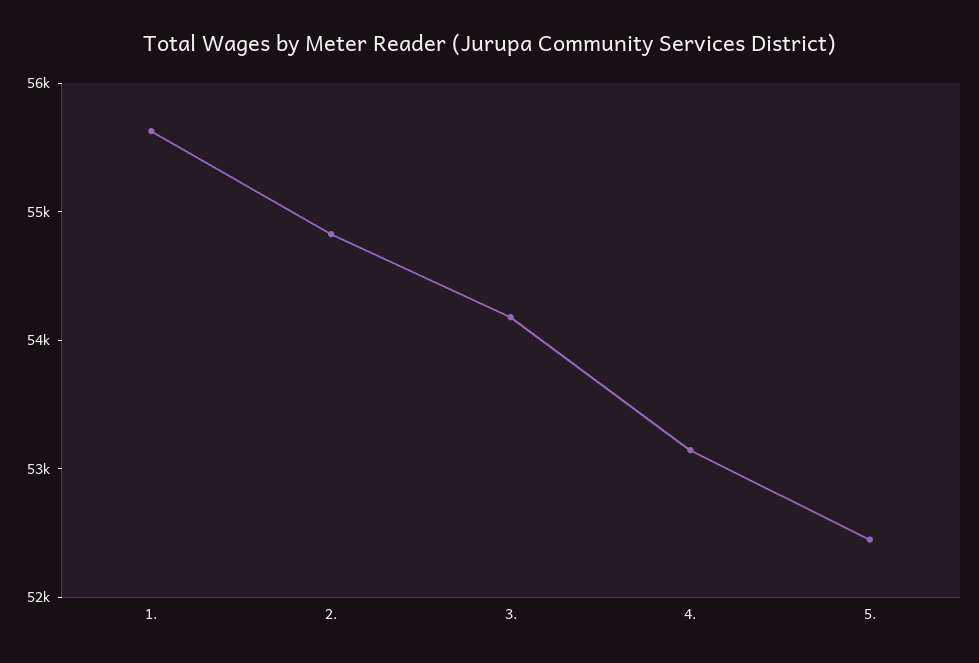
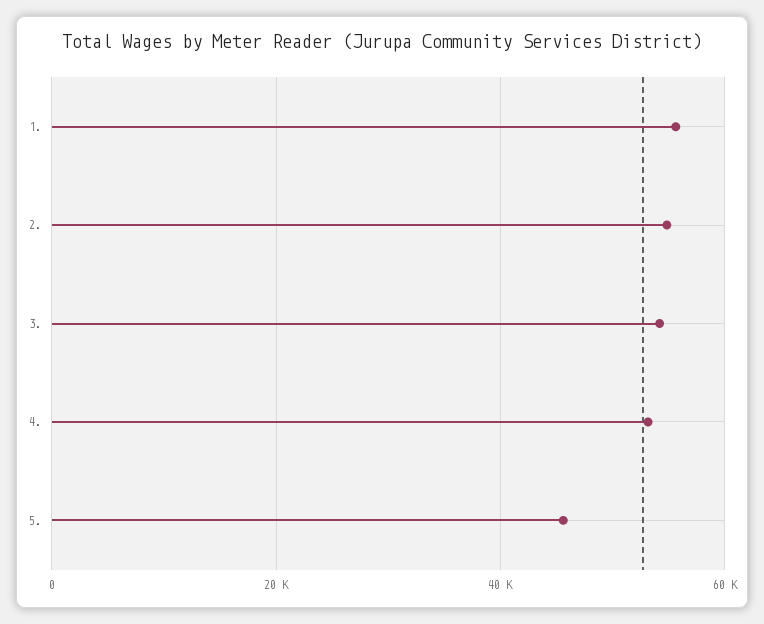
5.: 52400 -> 46000

